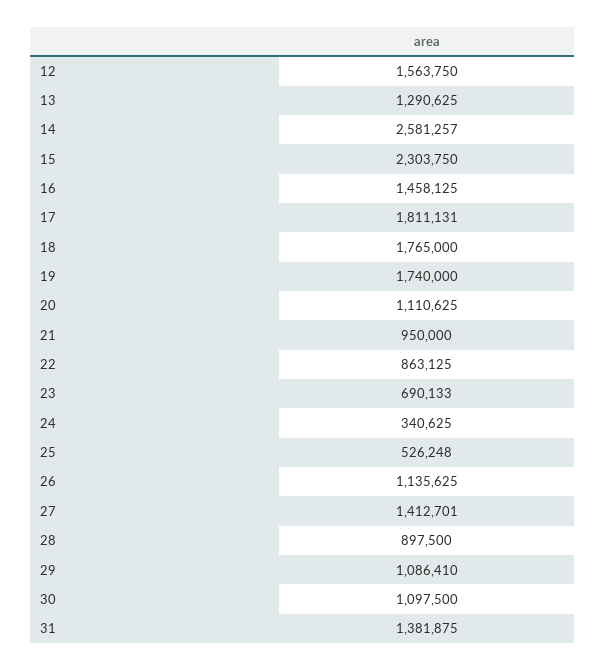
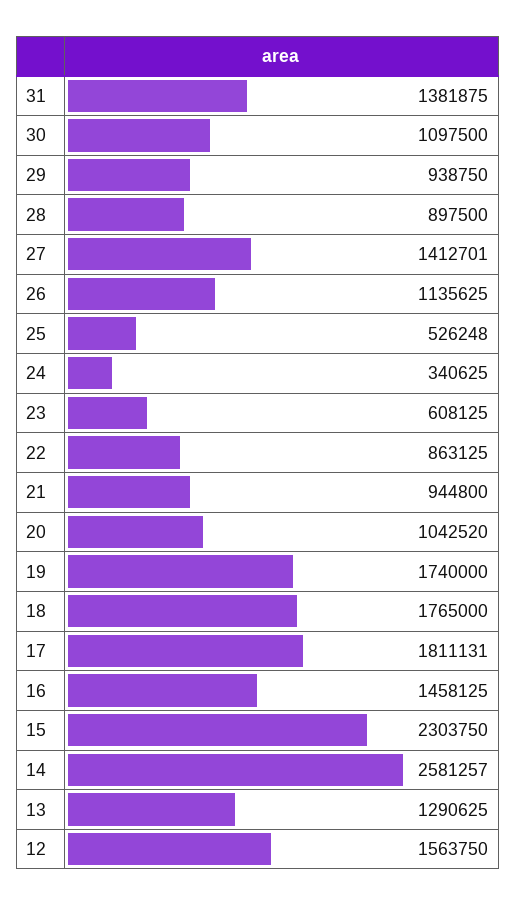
20: 1110625 -> 1042520
21: 950000 -> 944800
23: 690133 -> 608125
29: 1086410 -> 938750

